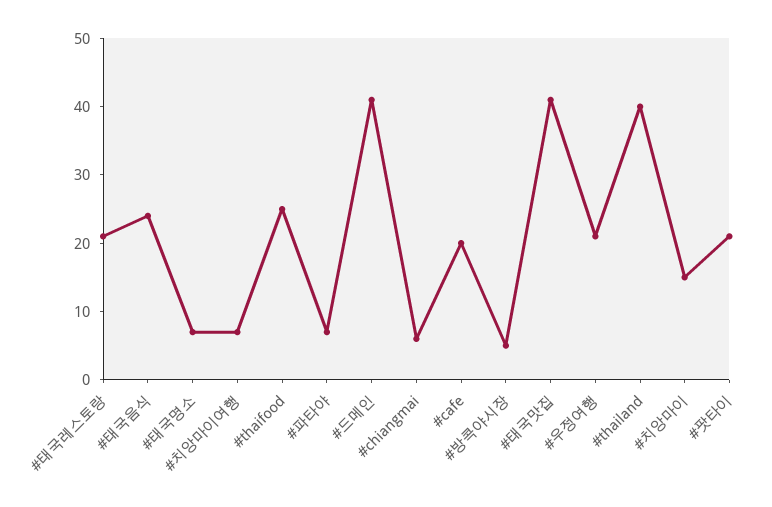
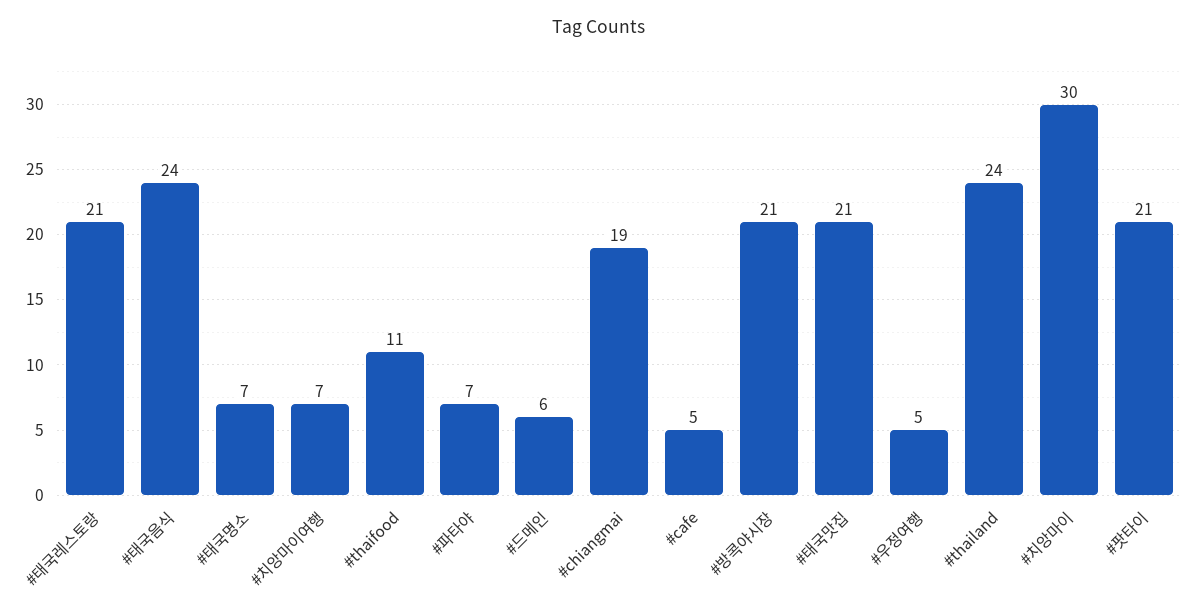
#thaifood: 25 -> 11
#드메인: 40 -> 6
#chiangmai: 5 -> 19
#cafe: 20 -> 5
#방콕야시장: 5 -> 21
#태국맛집: 40 -> 21
#우정여행: 20 -> 5
#thailand: 40 -> 24
#치앙마이: 15 -> 30

